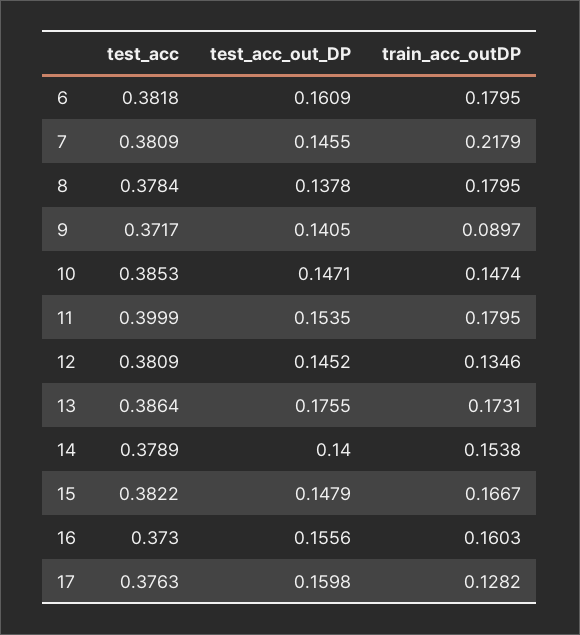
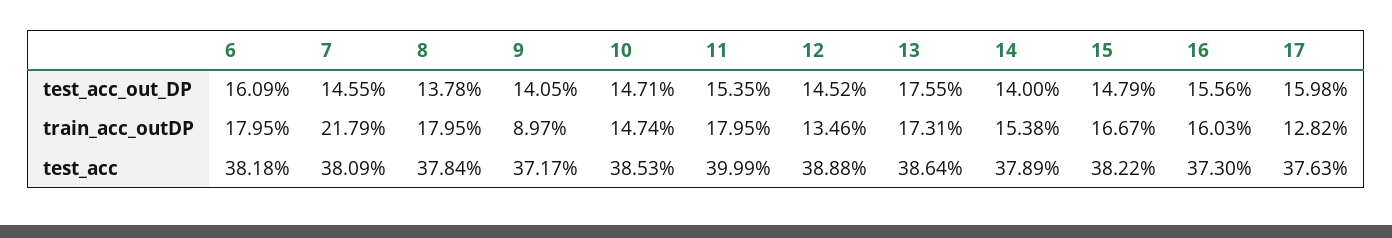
test_acc, 12: 0.3809 -> 0.3888

